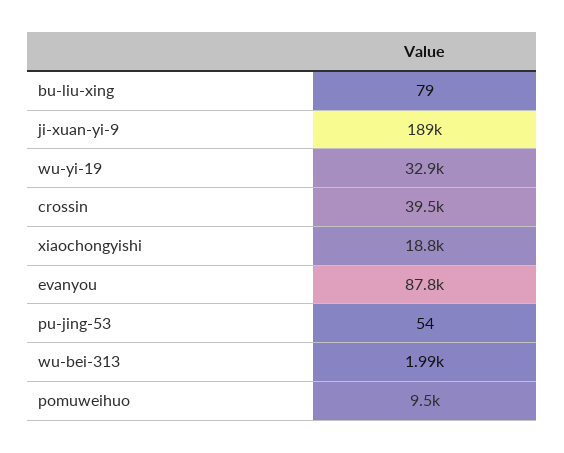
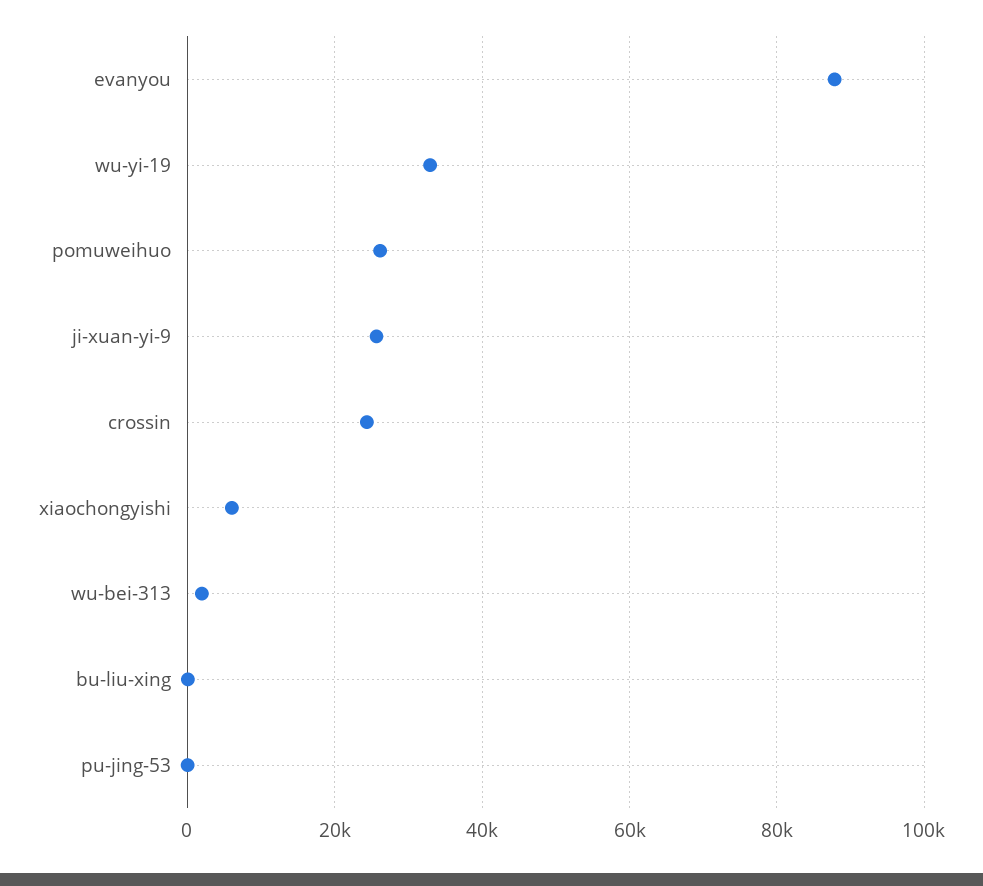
ji-xuan-yi-9: 189000 -> 26000
crossin: 39500 -> 24000
xiaochongyishi: 18800 -> 6000
pomuweihuo: 9500 -> 26000

